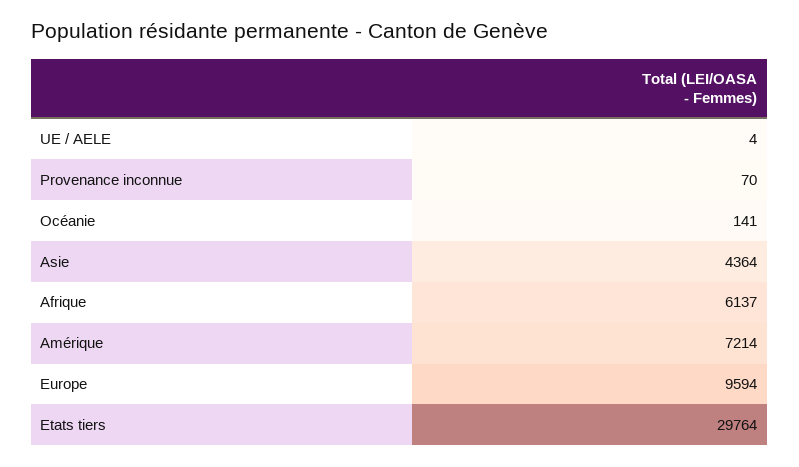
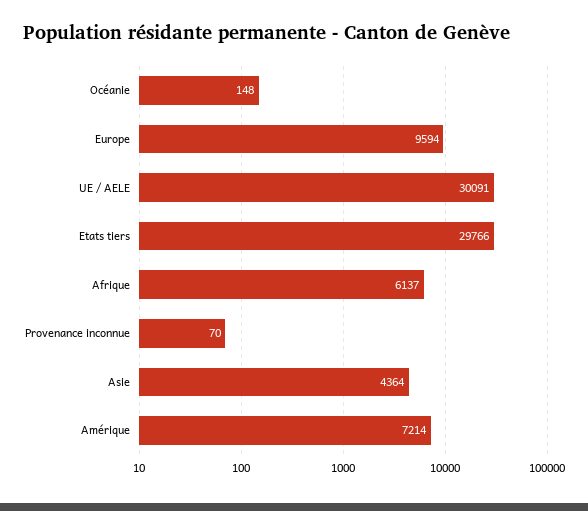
UE / AELE: 4 -> 30091
Océanie: 141 -> 148
Etats tiers: 29764 -> 29766

